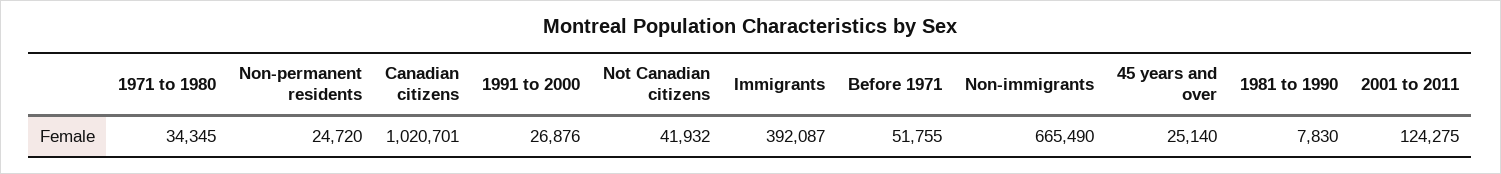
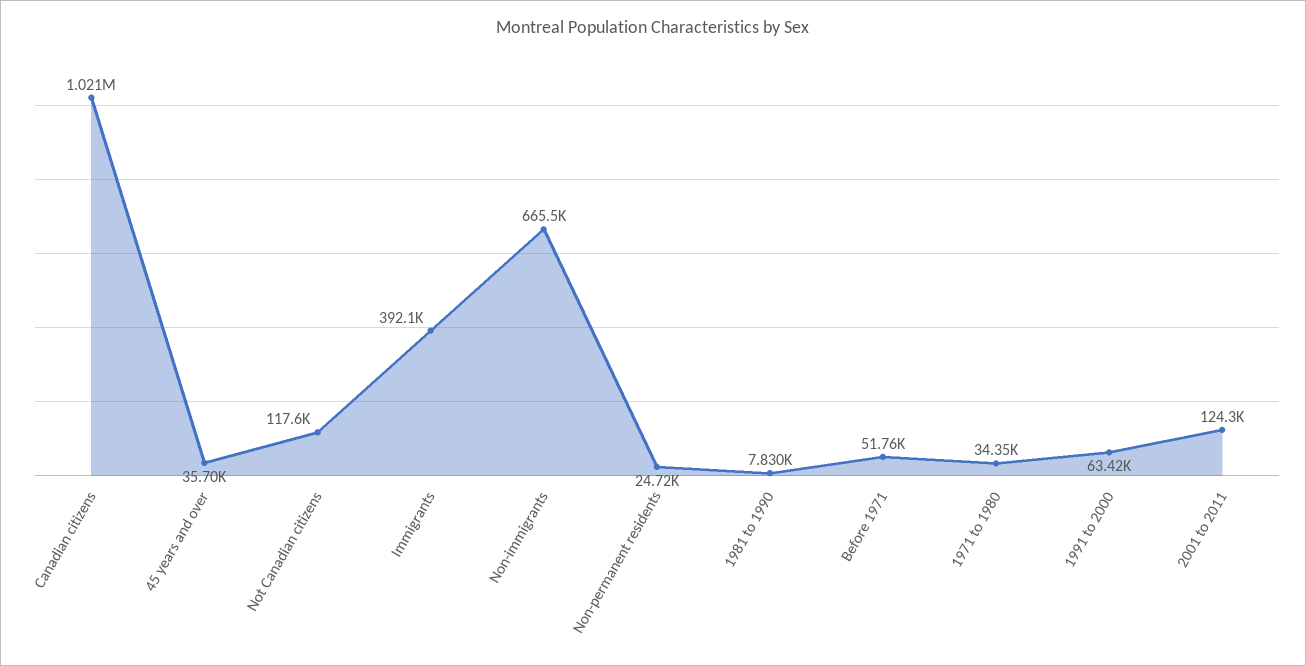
1991 to 2000: 26876 -> 63420
Not Canadian citizens: 41932 -> 117600
45 years and over: 25140 -> 35700

